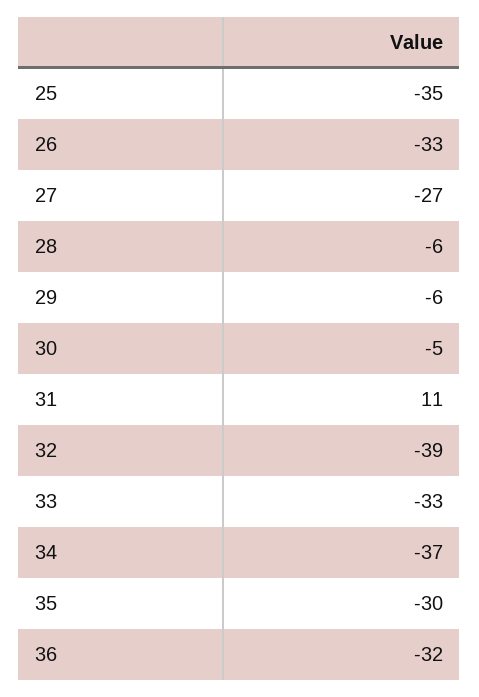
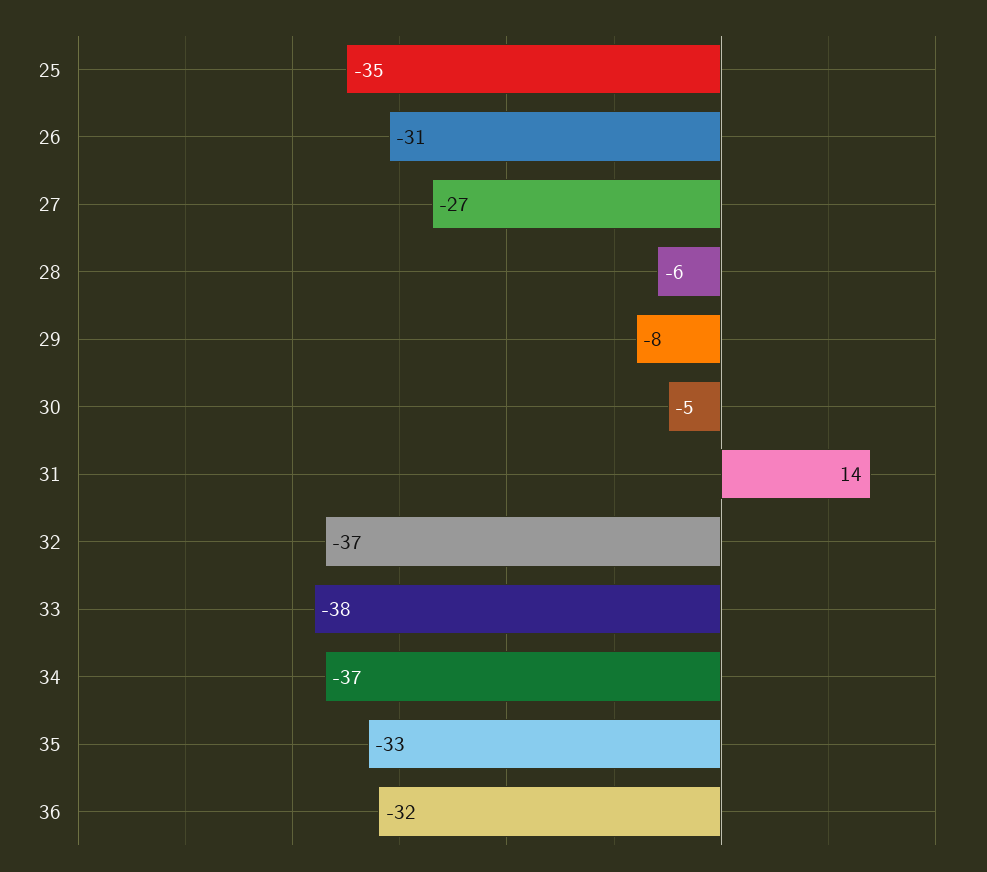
26: -33 -> -31
29: -6 -> -8
31: 11 -> 14
32: -39 -> -37
33: -33 -> -38
35: -30 -> -33

